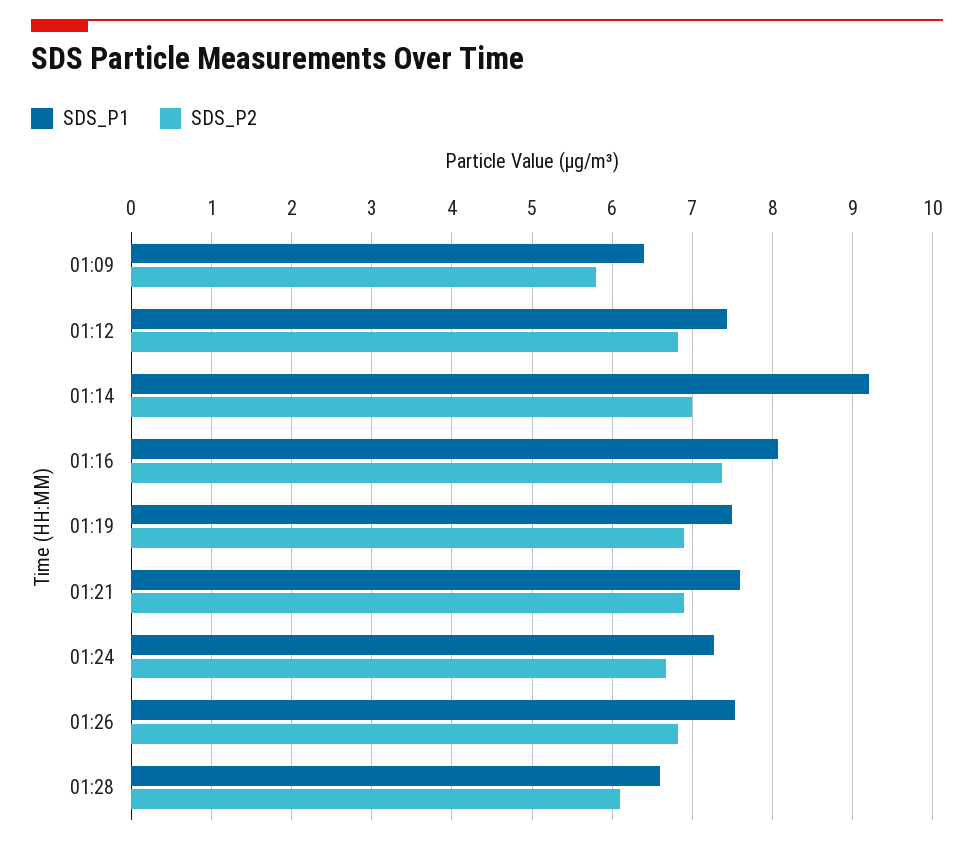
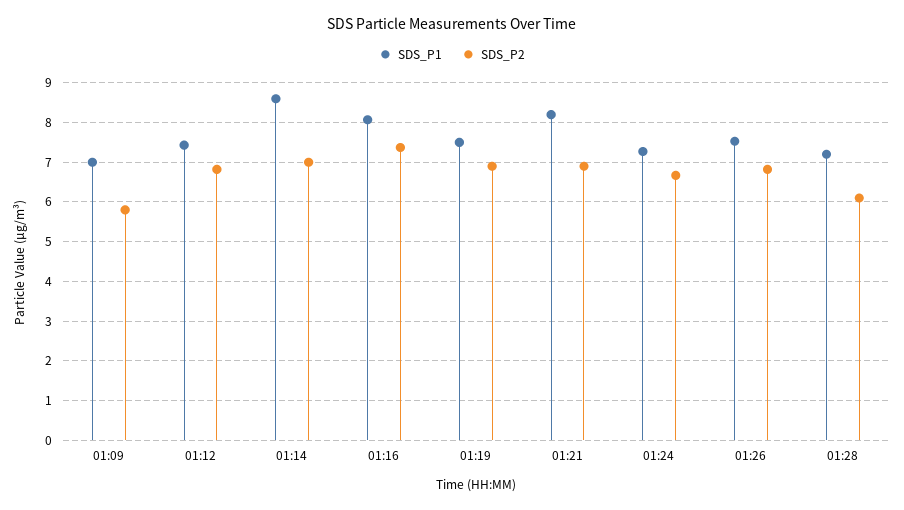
SDS_P1, 01:09: 6.4 -> 7
SDS_P1, 01:14: 9.2 -> 8.6
SDS_P1, 01:21: 7.6 -> 8.2
SDS_P1, 01:28: 6.6 -> 7.2

